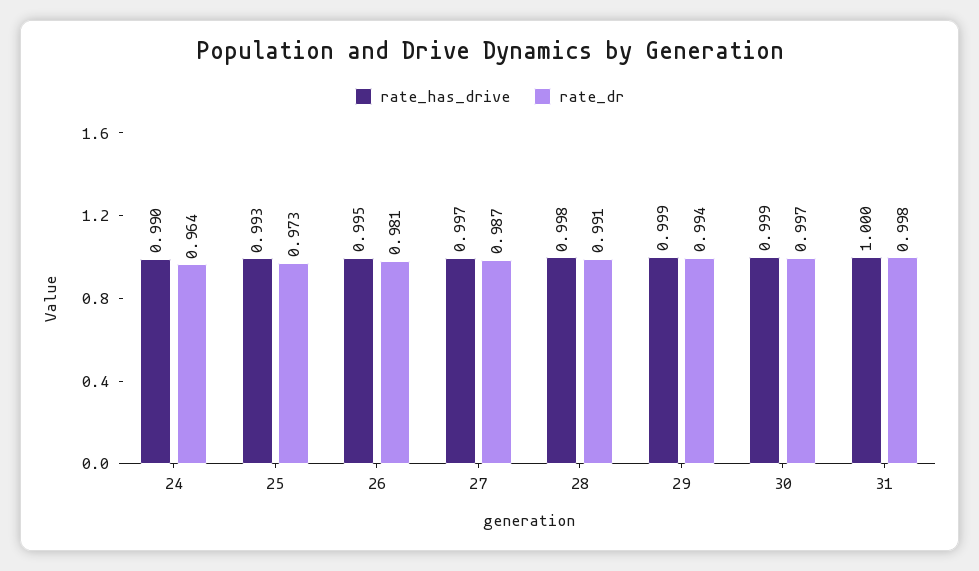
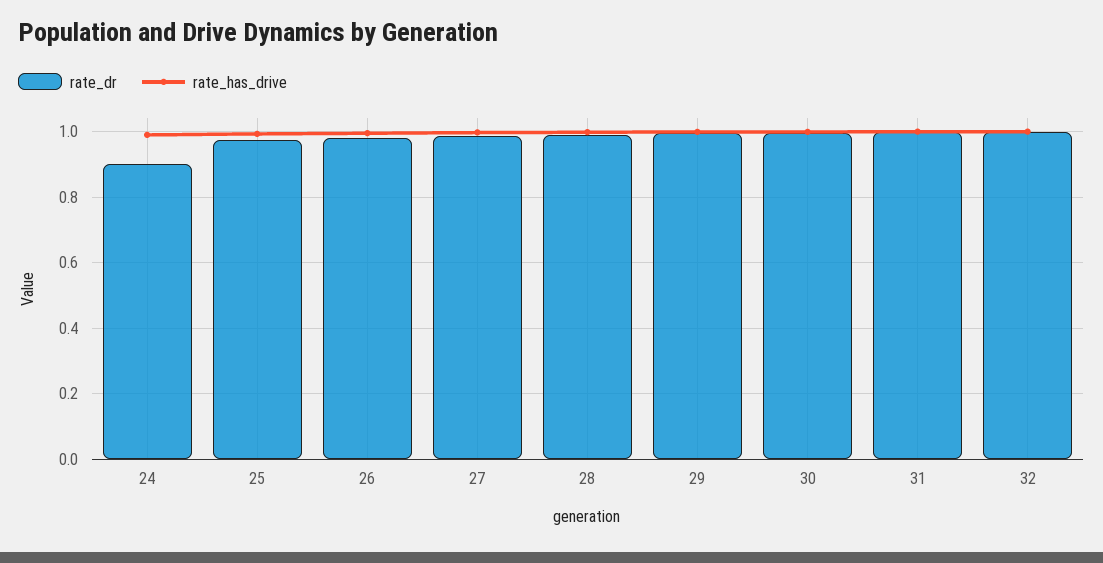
rate_dr, 24: 0.964 -> 0.9
rate_dr, 32: none -> 1
rate_has_drive, 32: none -> 1

